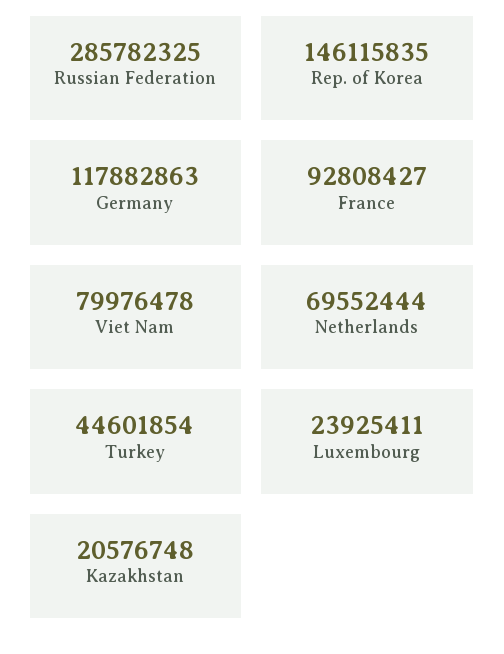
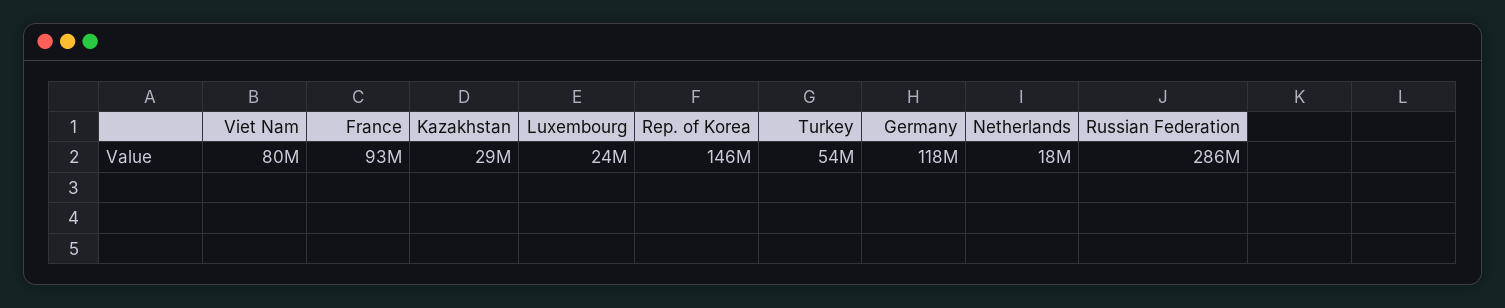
Netherlands: 69552444 -> 18000000
Turkey: 44601854 -> 54000000
Kazakhstan: 20576748 -> 29000000

